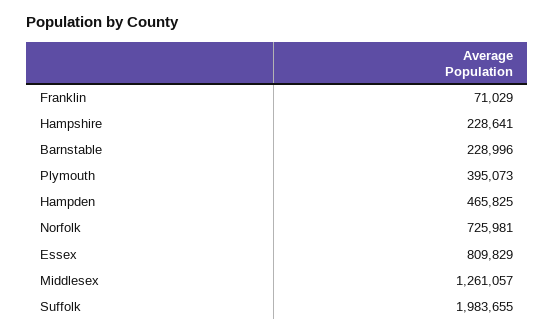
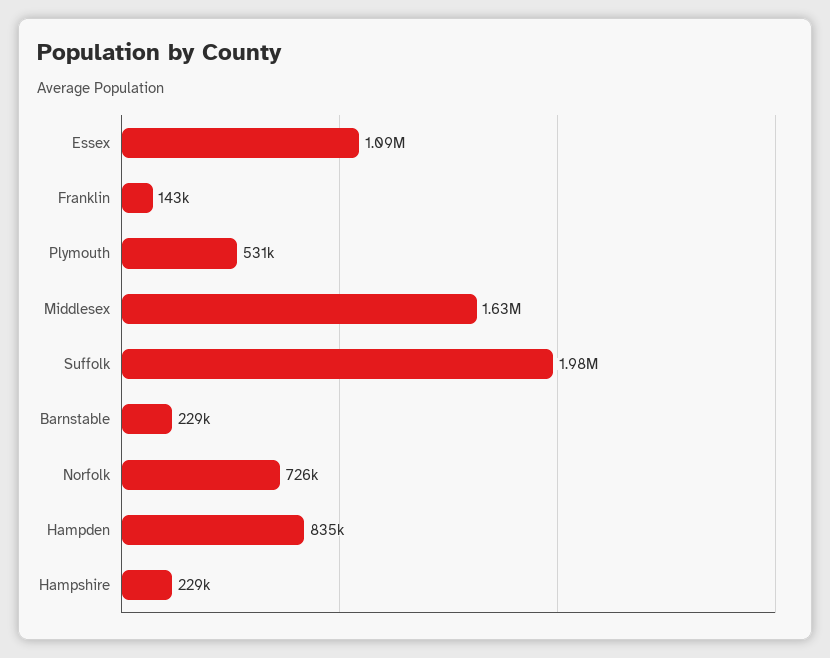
Franklin: 71029 -> 143000
Plymouth: 395073 -> 531000
Hampden: 465825 -> 835000
Essex: 809829 -> 1090000
Middlesex: 1261057 -> 1630000

